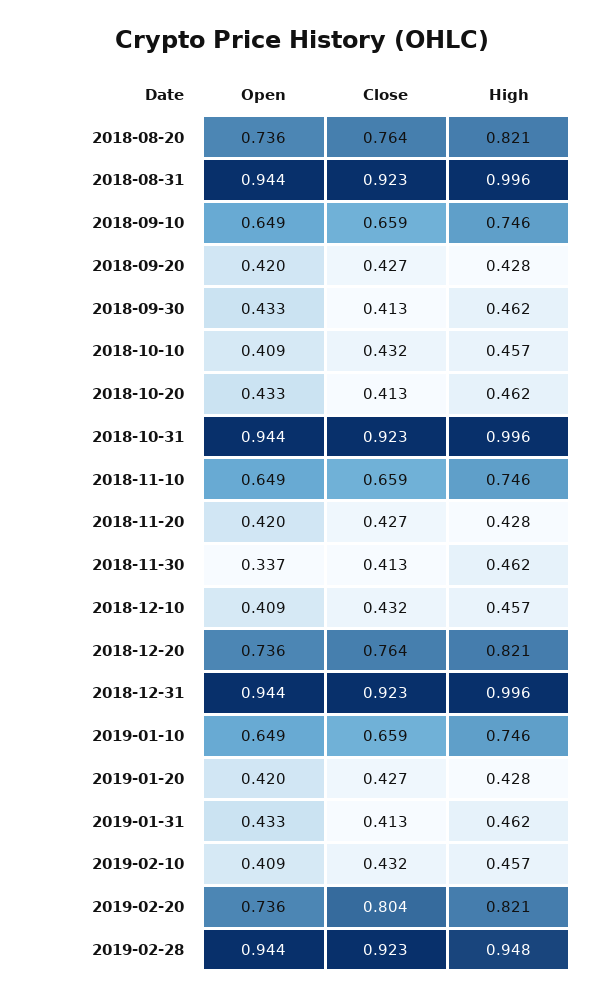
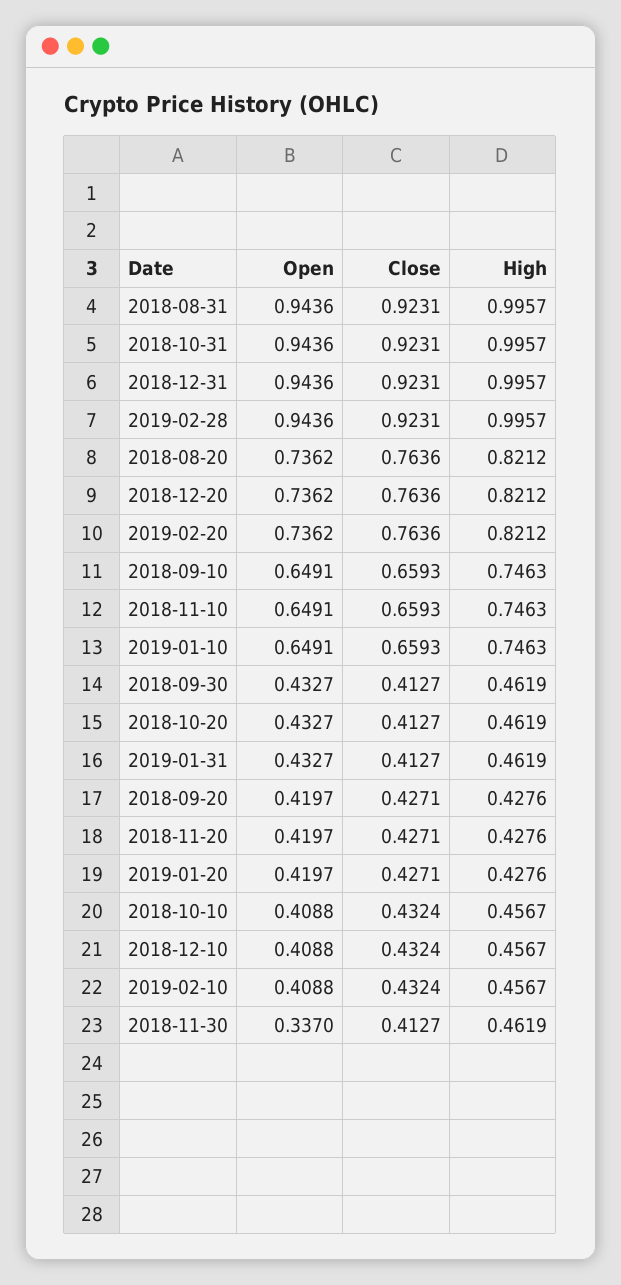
Close, 2019-02-20: 0.804 -> 0.7636
High, 2019-02-28: 0.948 -> 0.9957

